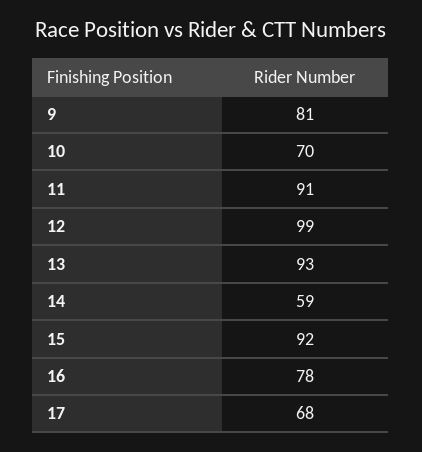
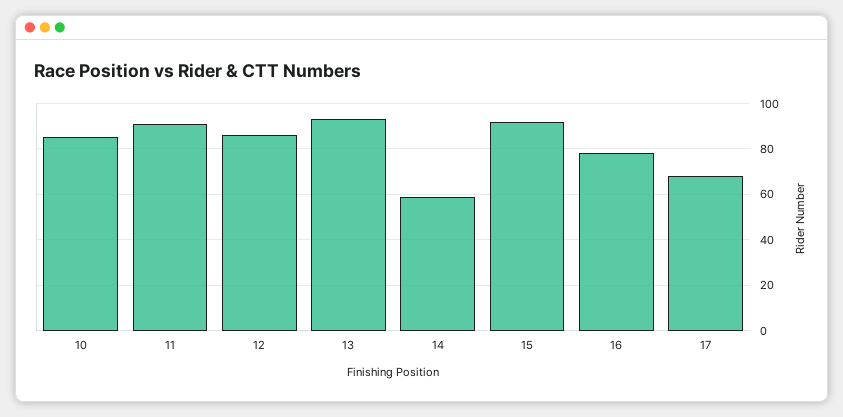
9: 81 -> none
10: 70 -> 85
12: 99 -> 85

